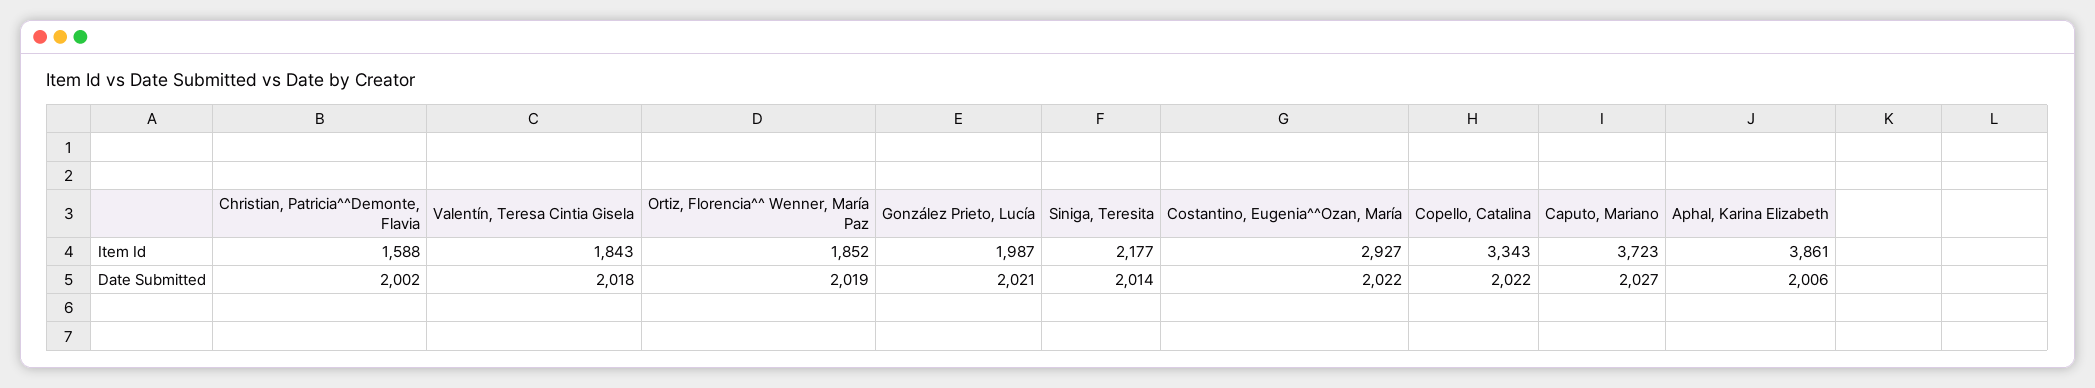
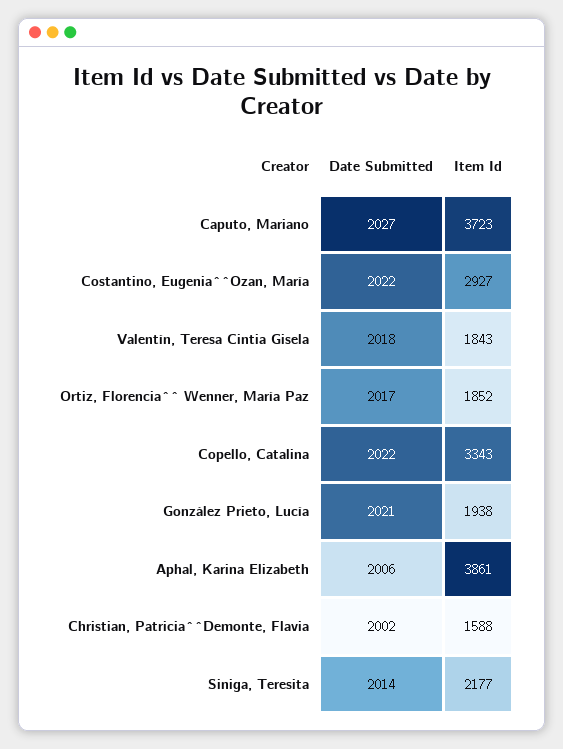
González Prieto, Lucía, Item Id: 1987 -> 1938
Ortiz, Florencia^^ Wenner, María Paz, Date Submitted: 2019 -> 2017

